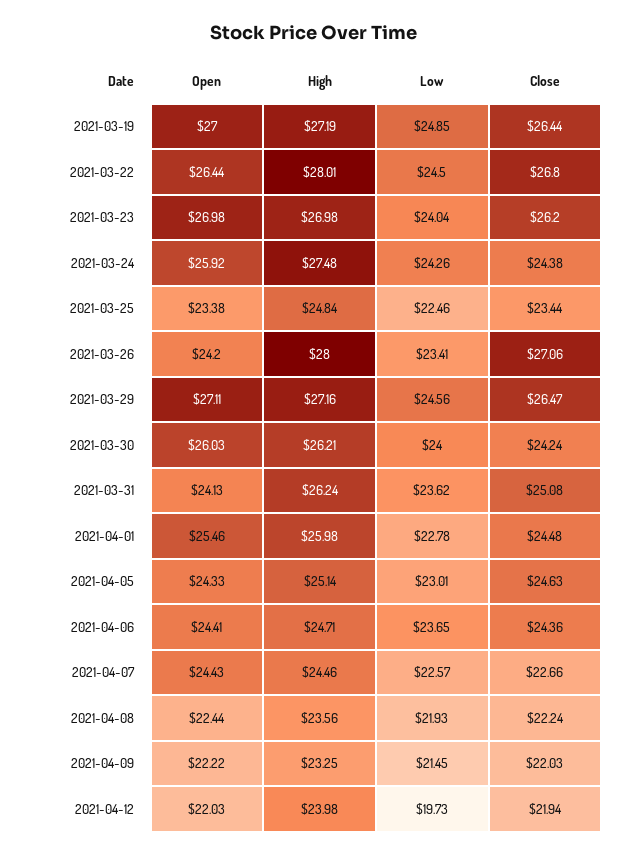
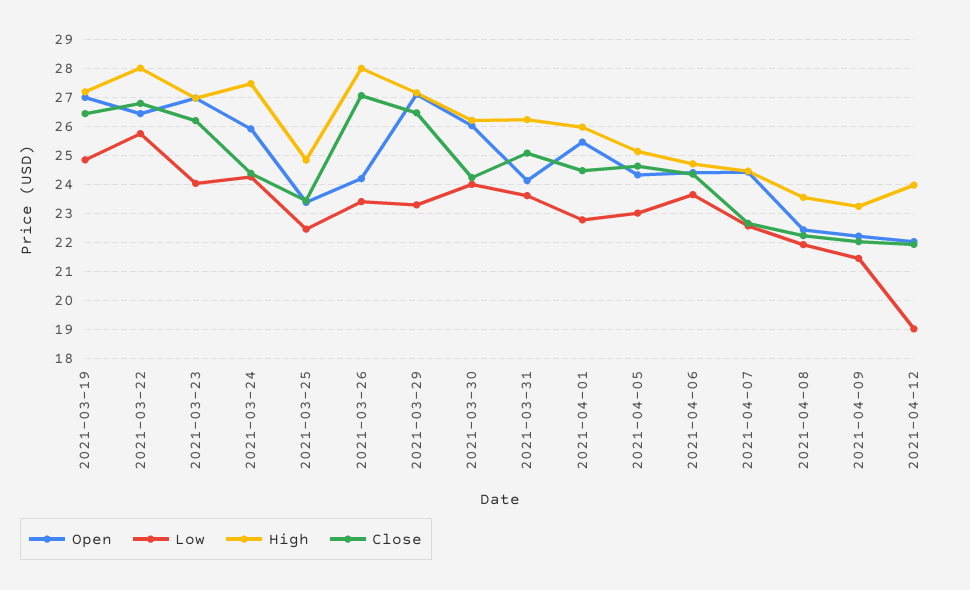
Low, 2021-03-22: 24.5 -> 25.75
Low, 2021-03-29: 24.56 -> 23.25
Low, 2021-04-12: 19.73 -> 19

